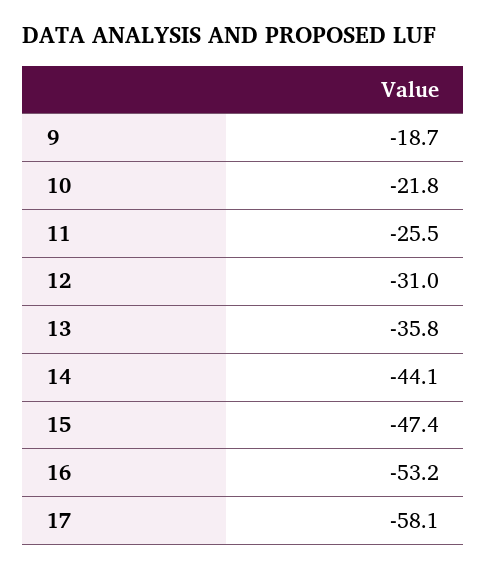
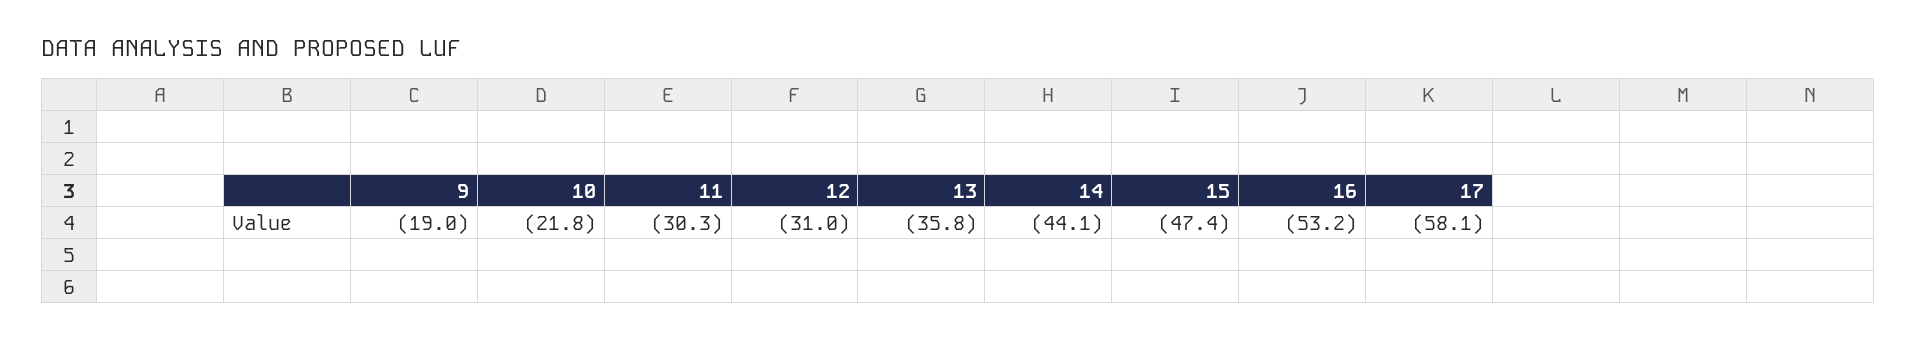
9: -18.7 -> -19
11: -25.5 -> -30.3

